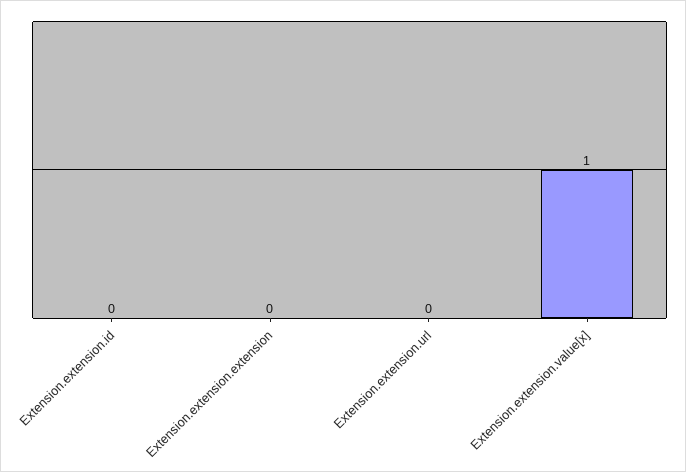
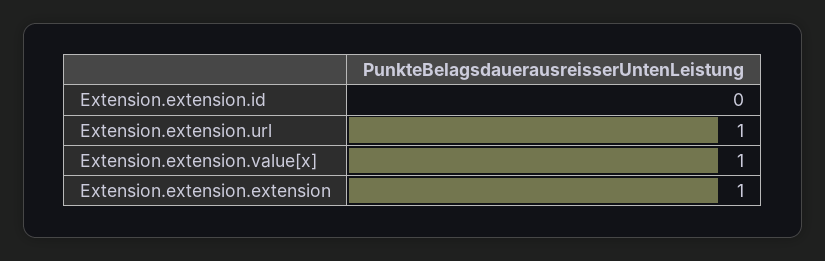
Extension.extension.extension: 0 -> 1
Extension.extension.url: 0 -> 1

